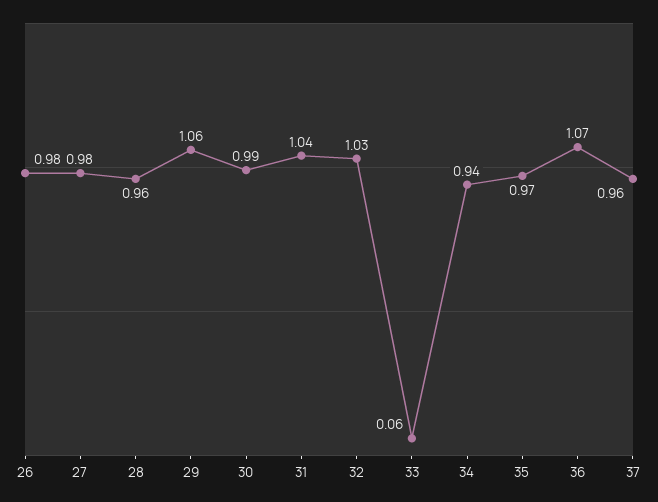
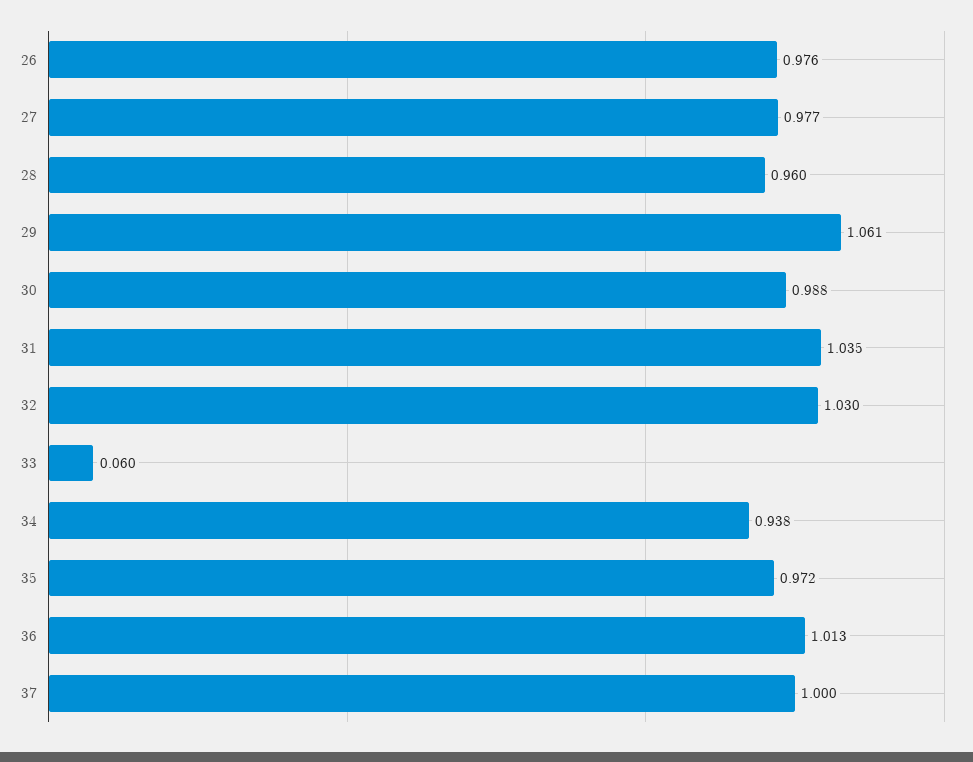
36: 1.07 -> 1.013
37: 0.96 -> 1

